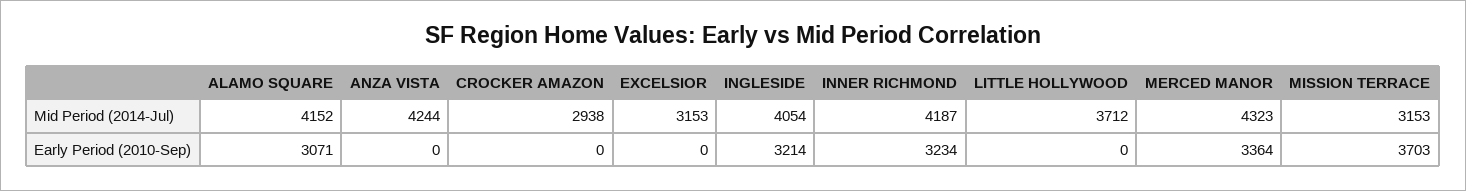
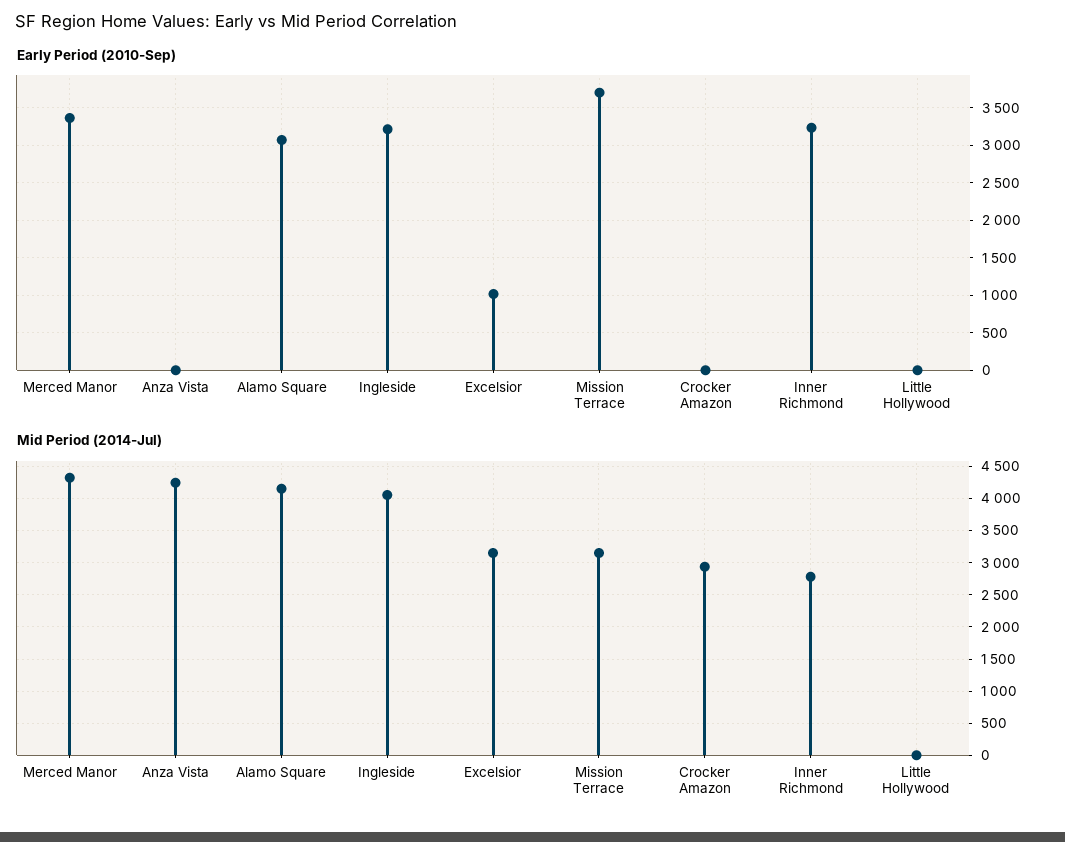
Mid Period (2014-Jul), INNER RICHMOND: 4187 -> 2800
Mid Period (2014-Jul), LITTLE HOLLYWOOD: 3712 -> 0
Early Period (2010-Sep), EXCELSIOR: 0 -> 1000

